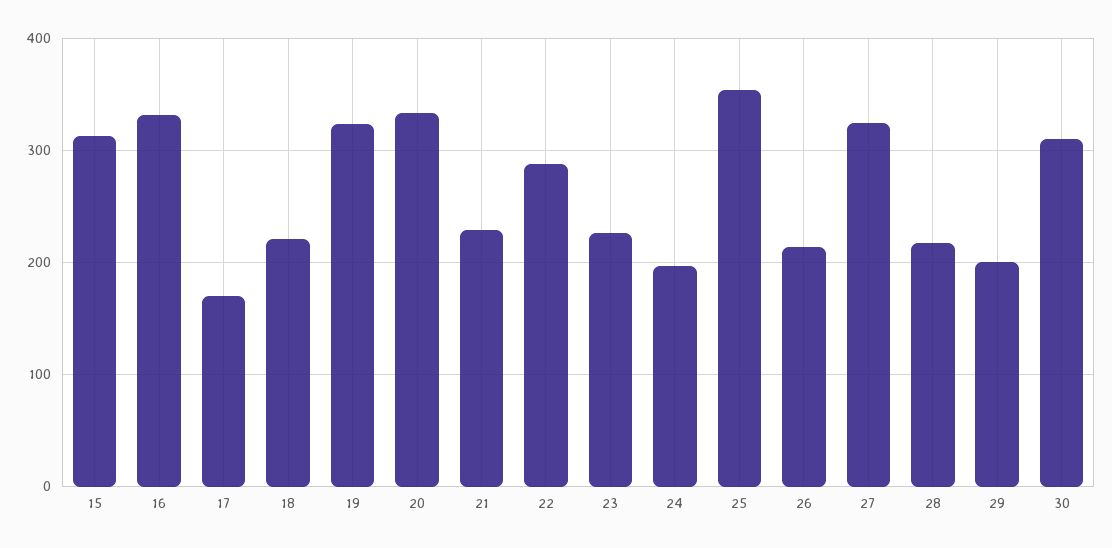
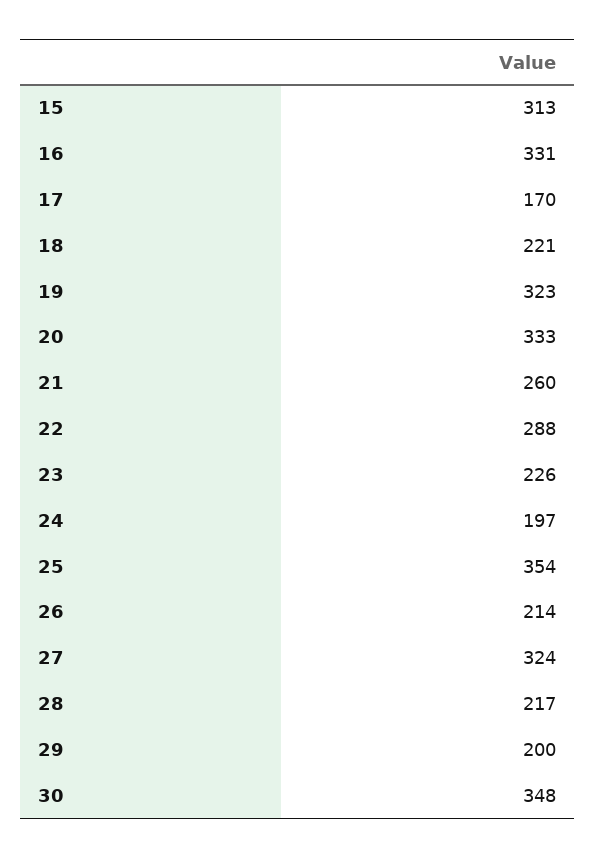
21: 230 -> 260
30: 310 -> 348

